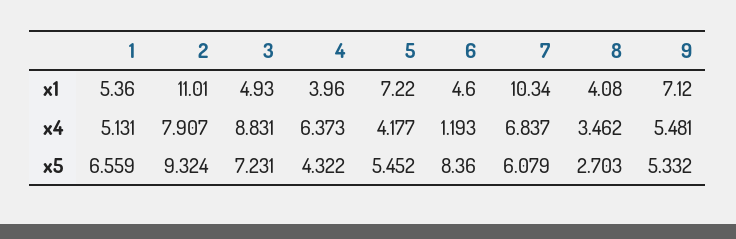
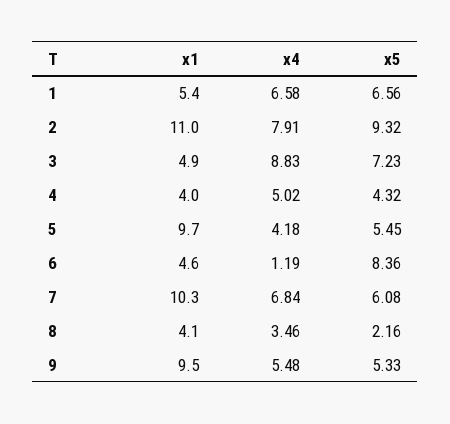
5, x1: 7.22 -> 9.7
9, x1: 7.12 -> 9.5
1, x4: 5.131 -> 6.58
4, x4: 6.373 -> 5.02
8, x5: 2.703 -> 2.16

